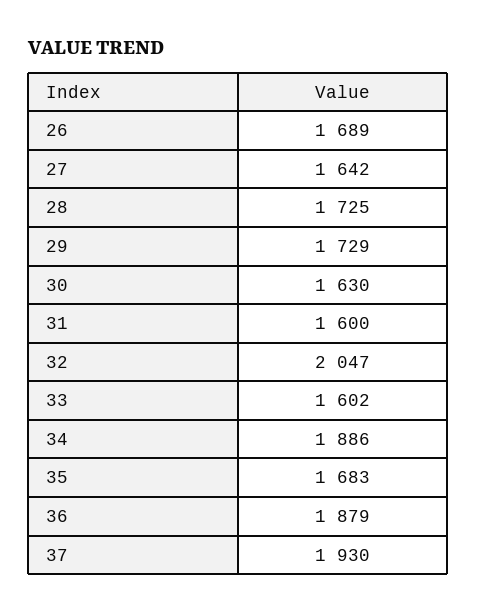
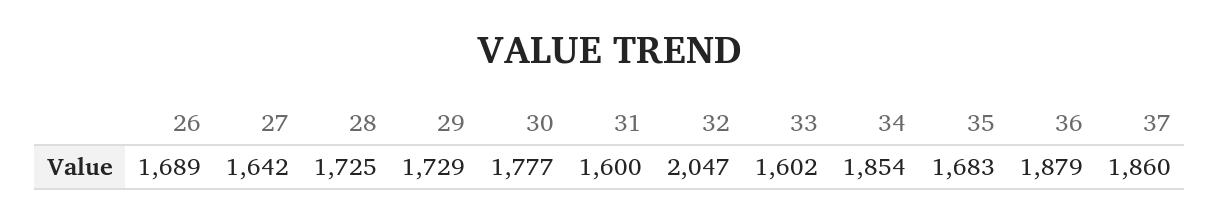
30: 1630 -> 1777
34: 1886 -> 1854
37: 1930 -> 1860

